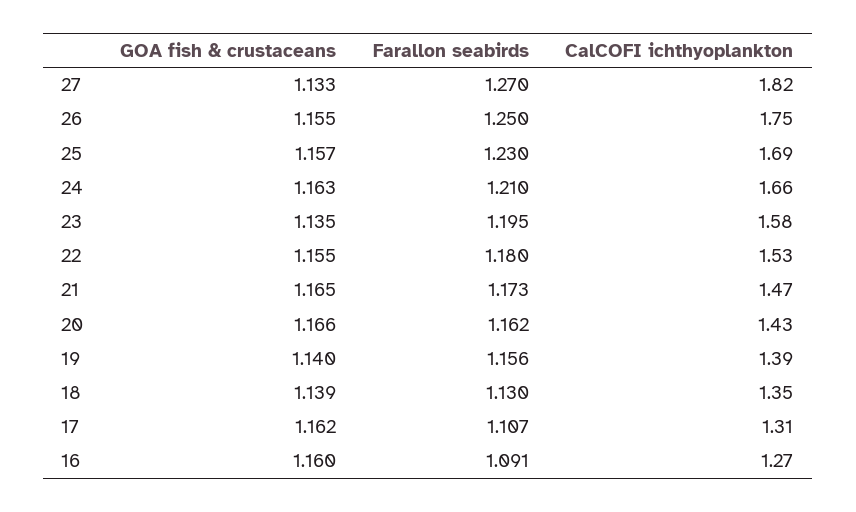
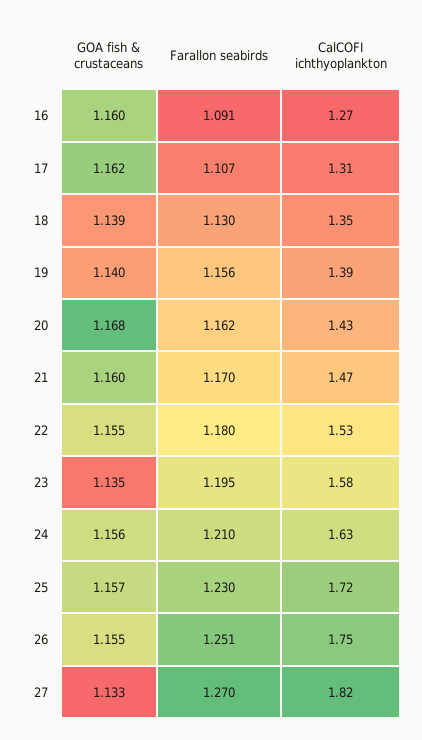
Farallon seabirds, 26: 1.25 -> 1.251
CalCOFI ichthyoplankton, 25: 1.69 -> 1.72
GOA fish & crustaceans, 24: 1.163 -> 1.156
CalCOFI ichthyoplankton, 24: 1.66 -> 1.63
GOA fish & crustaceans, 21: 1.165 -> 1.16
Farallon seabirds, 21: 1.173 -> 1.17
GOA fish & crustaceans, 20: 1.166 -> 1.168

